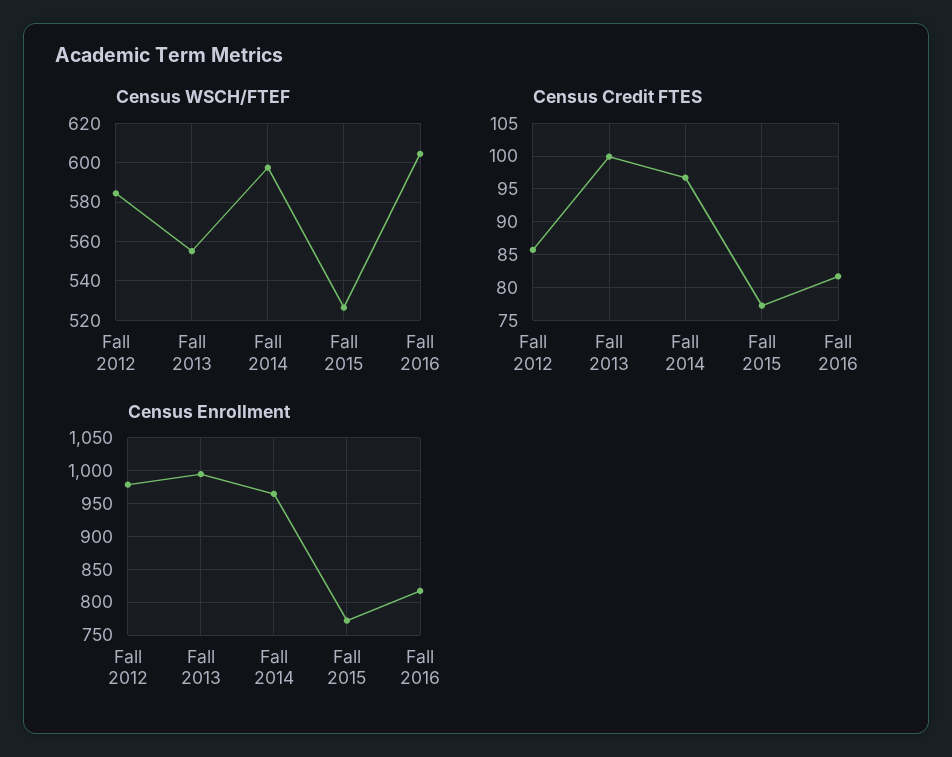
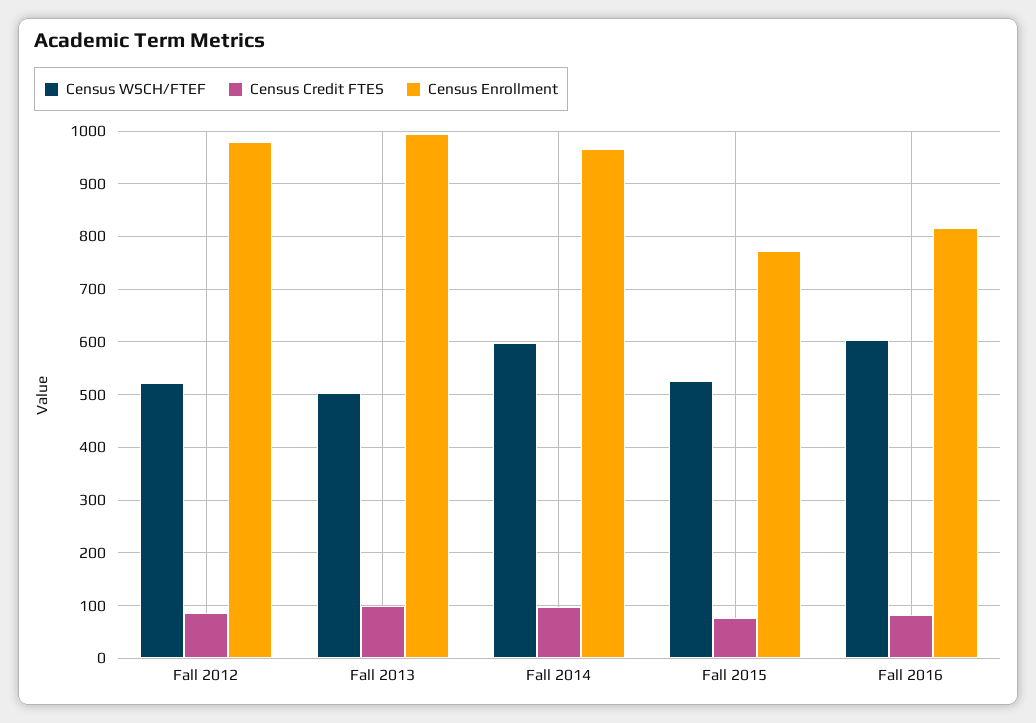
Census WSCH/FTEF, Fall 2012: 585 -> 520
Census WSCH/FTEF, Fall 2013: 555 -> 500

